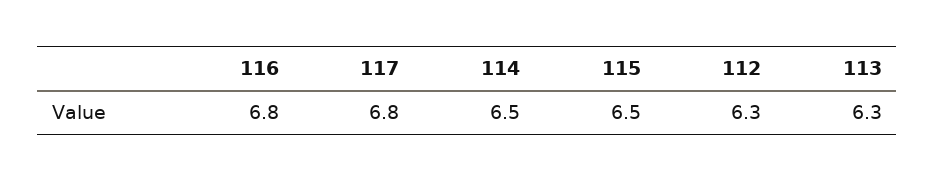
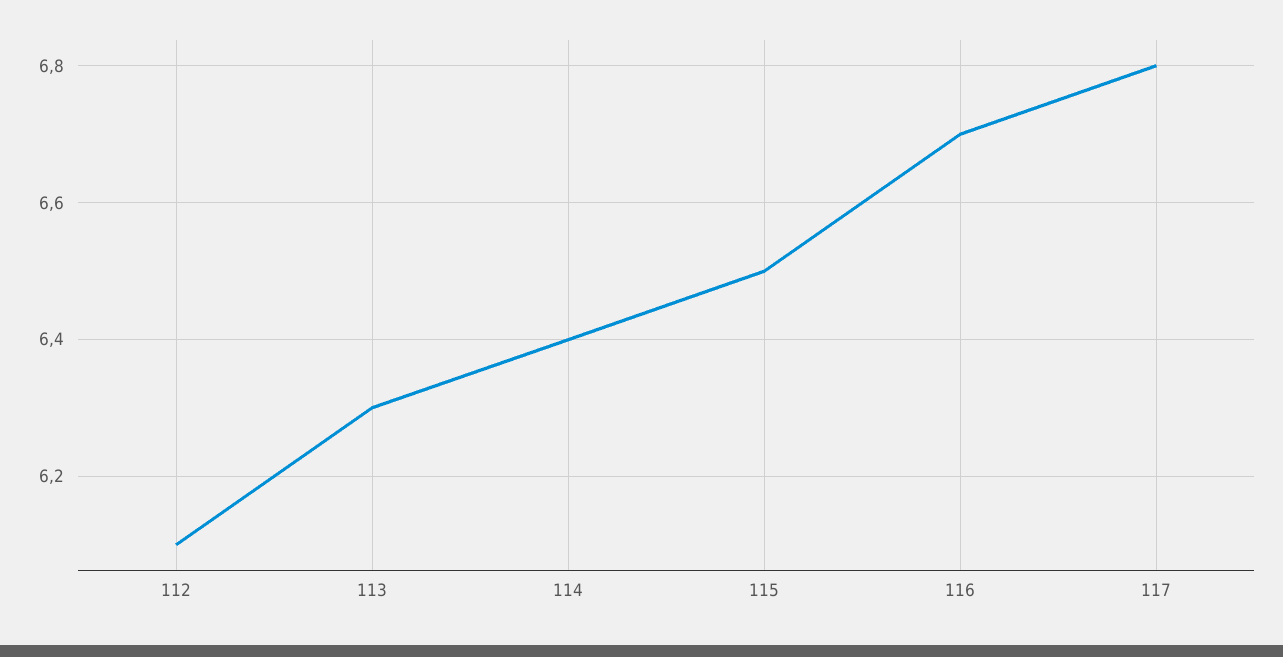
116: 6.8 -> 6.7
114: 6.5 -> 6.4
112: 6.3 -> 6.1

